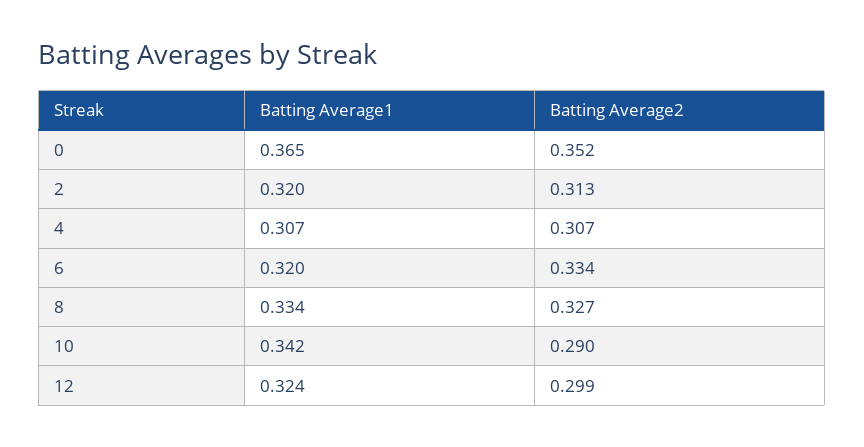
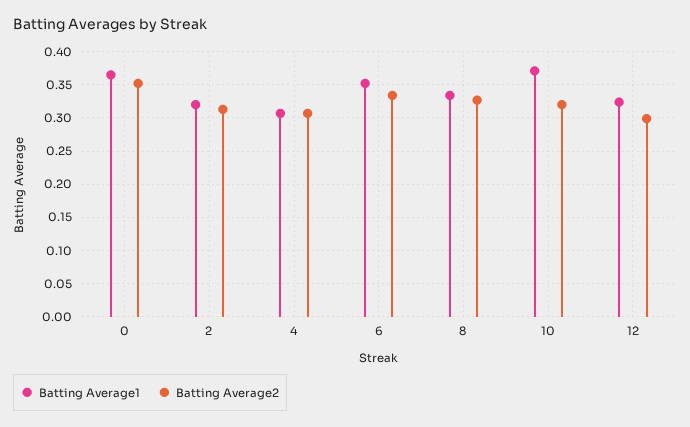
Batting Average1, 6: 0.32 -> 0.35
Batting Average1, 10: 0.342 -> 0.37
Batting Average2, 10: 0.29 -> 0.32

